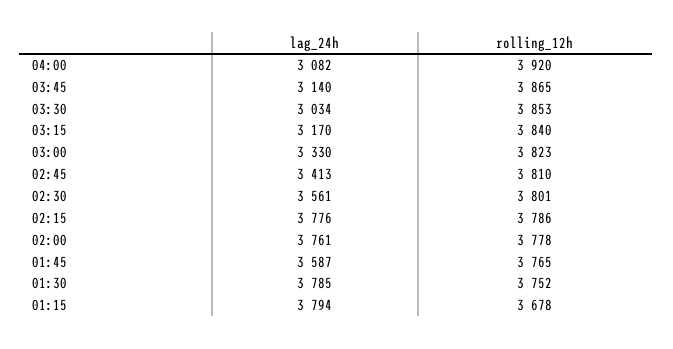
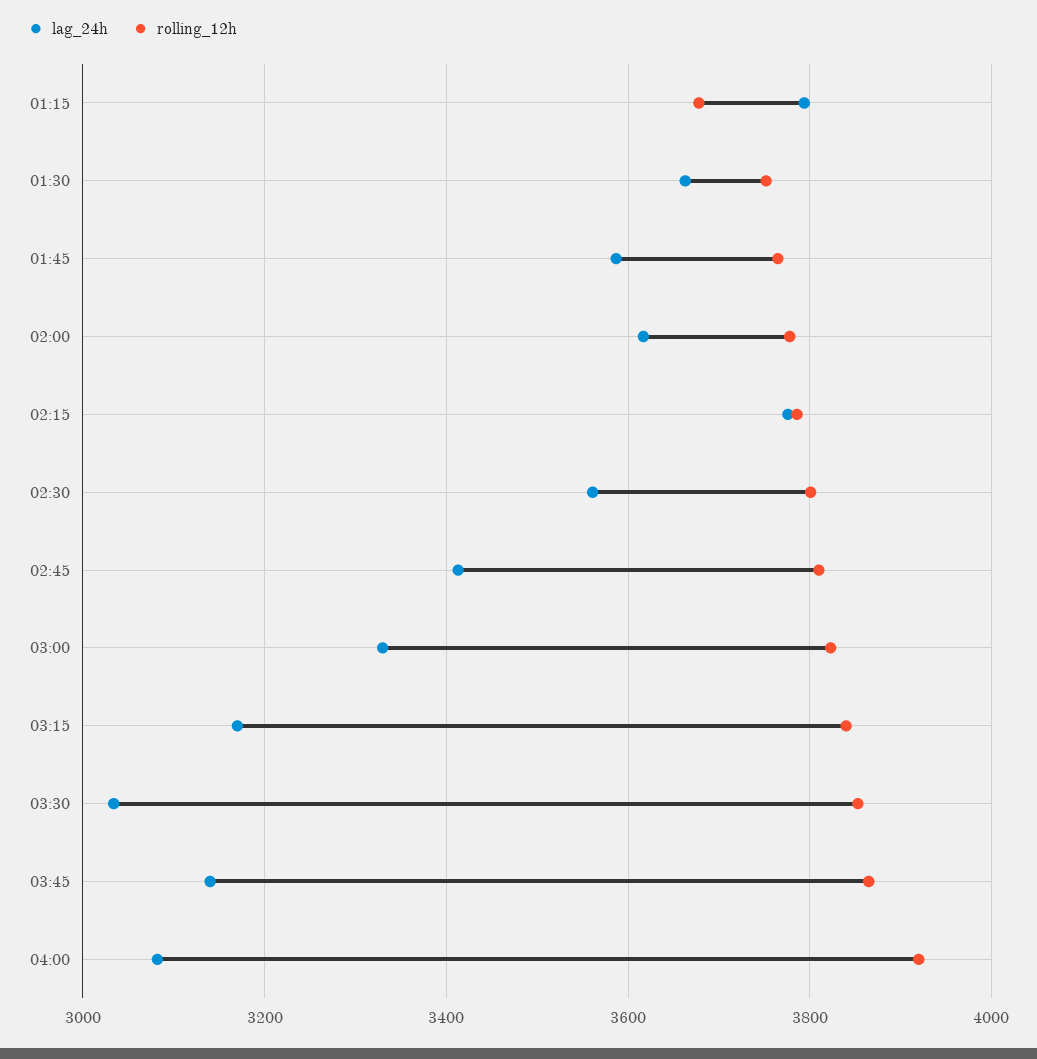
lag_24h, 02:00: 3761 -> 3620
lag_24h, 01:30: 3785 -> 3660

